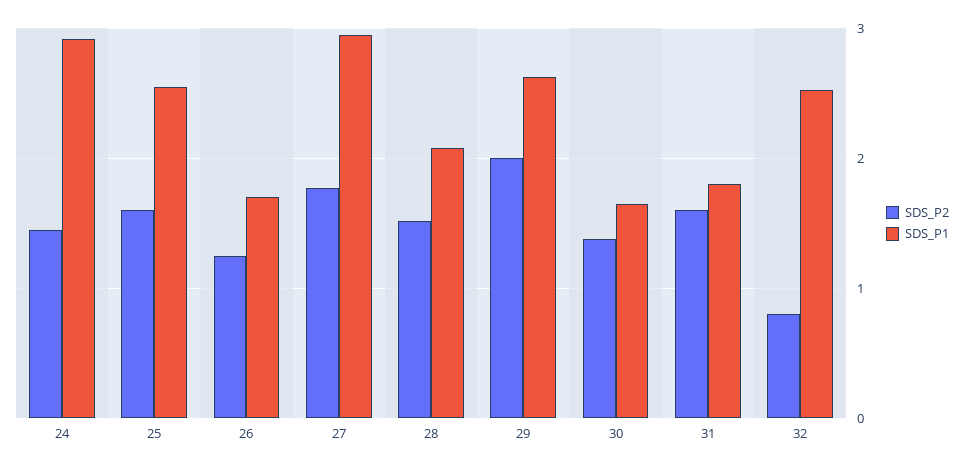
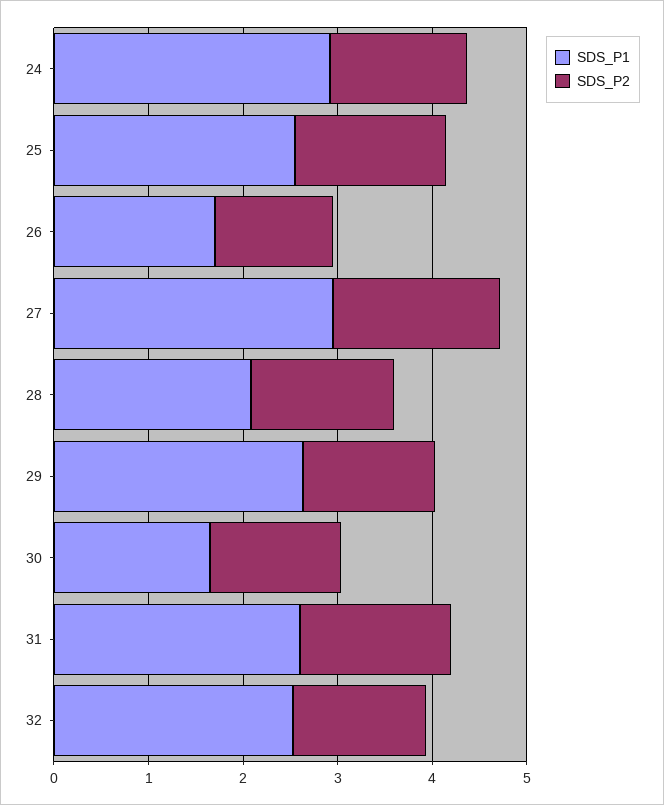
SDS_P2, 29: 2 -> 1.4
SDS_P1, 31: 1.8 -> 2.6
SDS_P2, 32: 0.8 -> 1.4

